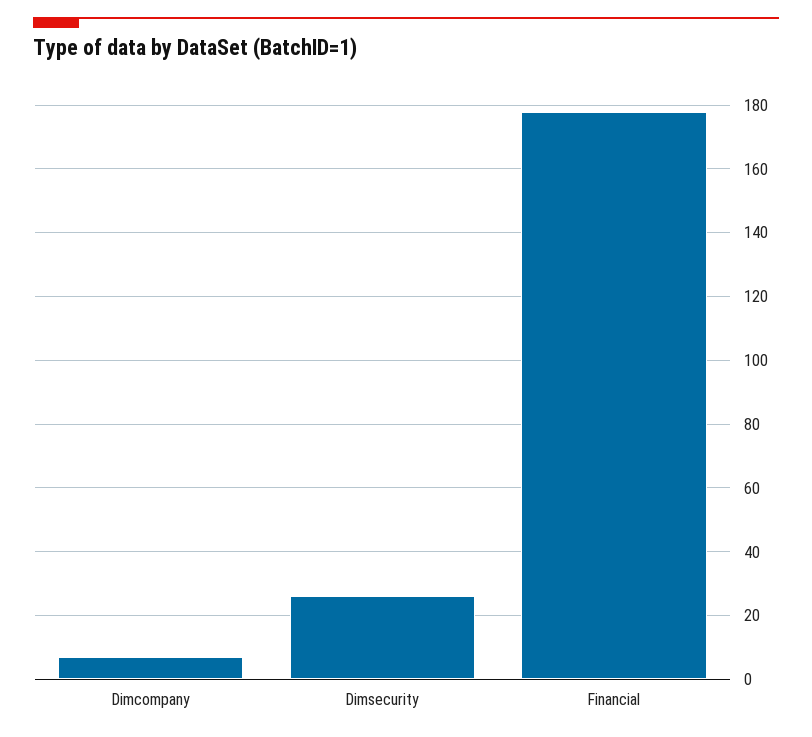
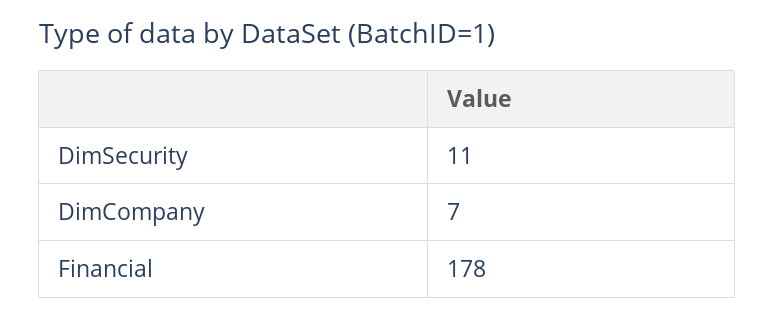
Dimsecurity: 25 -> 11

